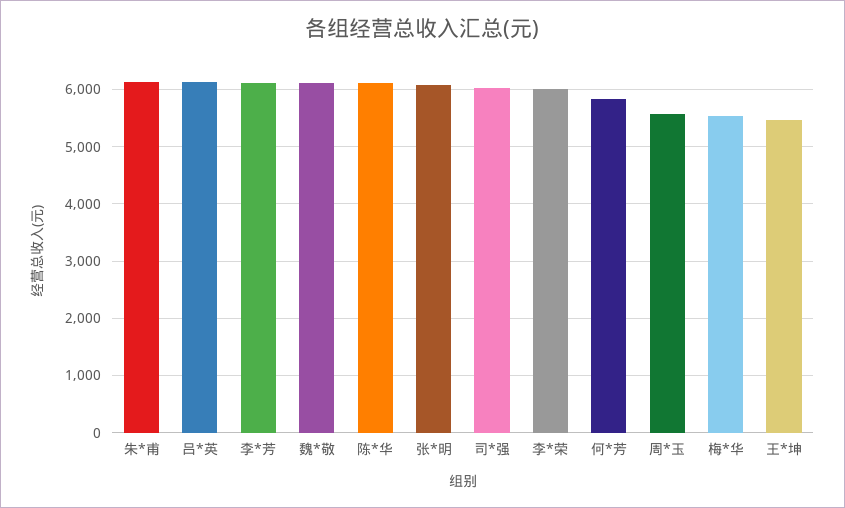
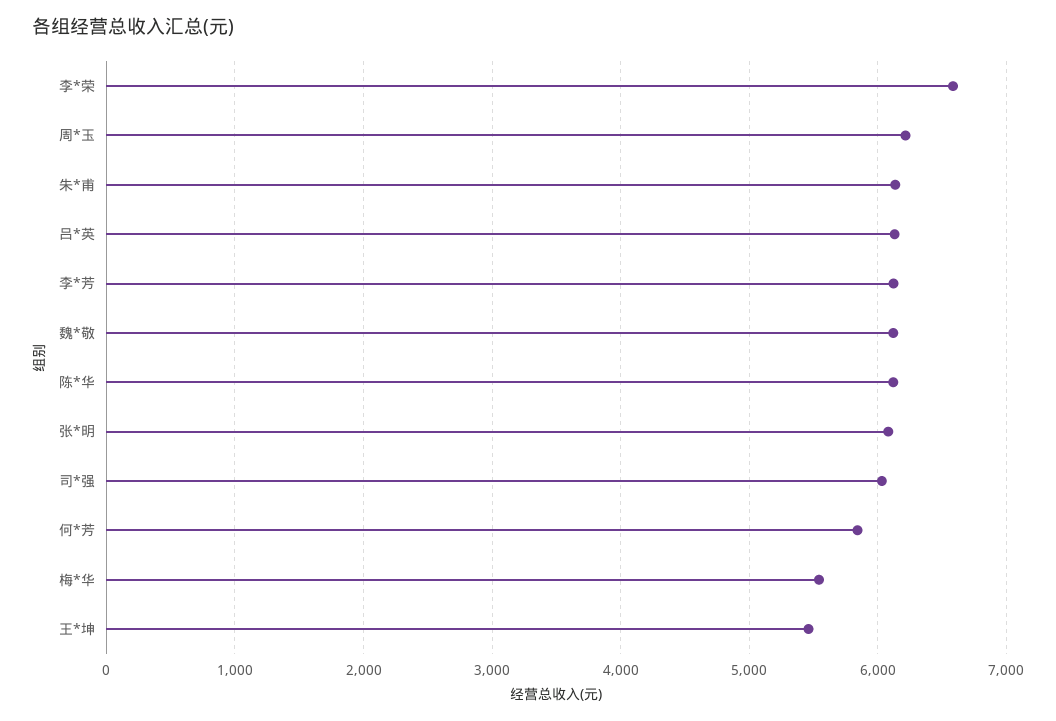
李*荣: 6000 -> 6600
周*玉: 5600 -> 6200

